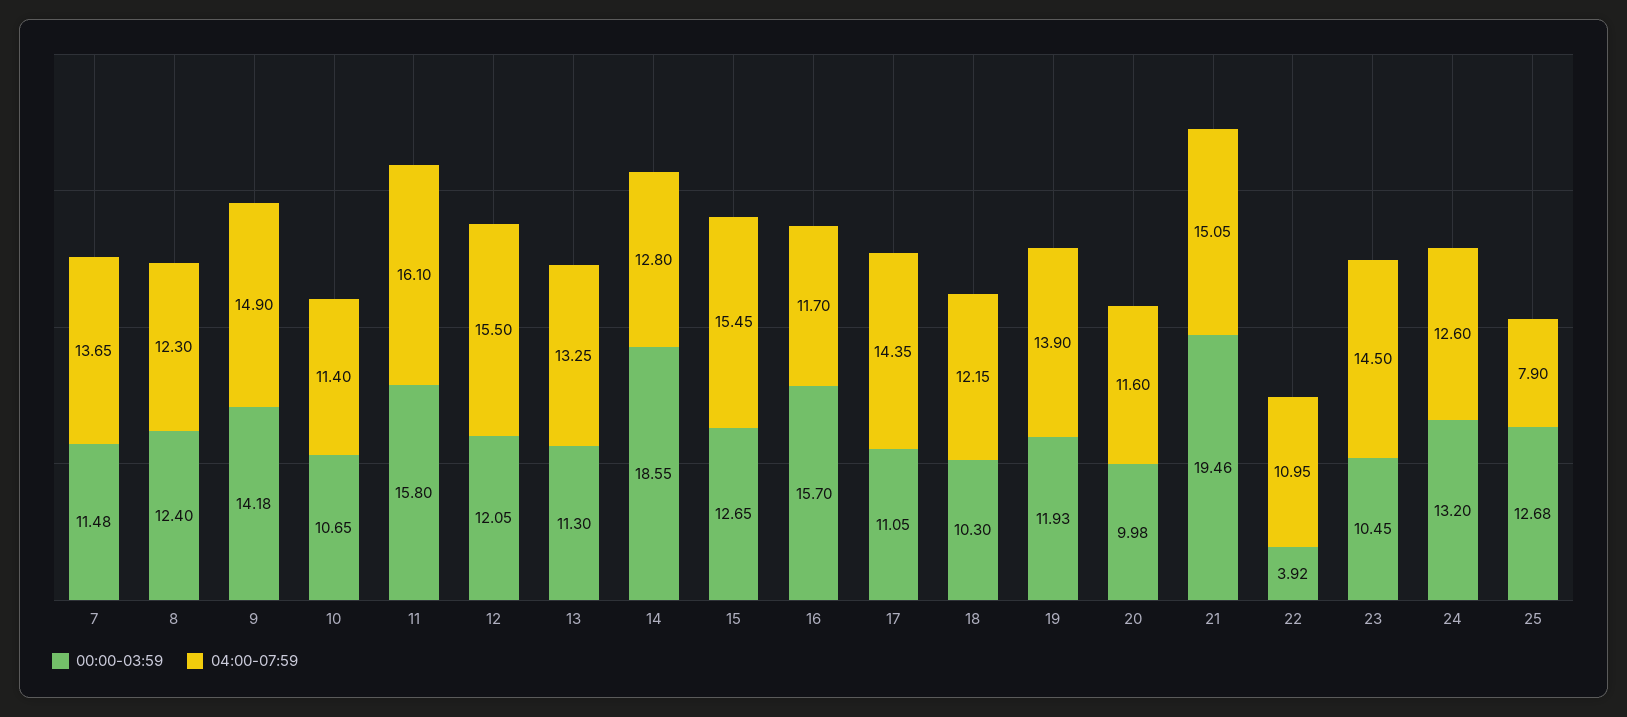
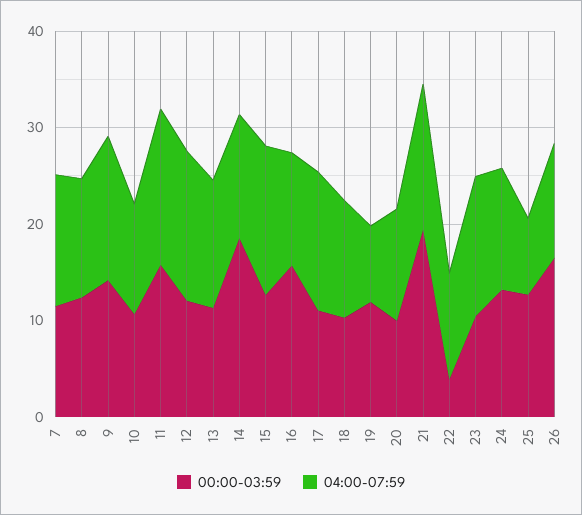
04:00-07:59, 19: 13.9 -> 8
00:00-03:59, 26: none -> 16
04:00-07:59, 26: none -> 12

